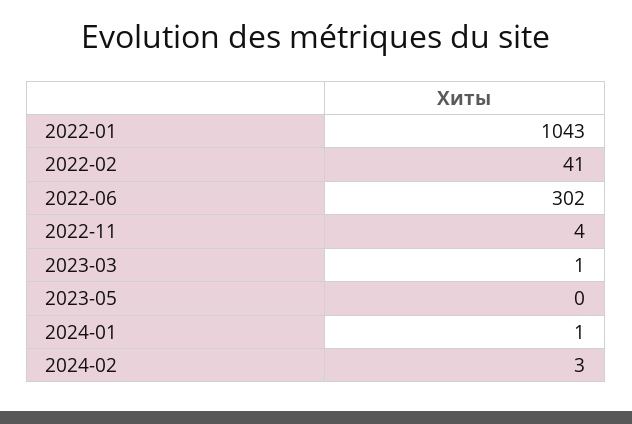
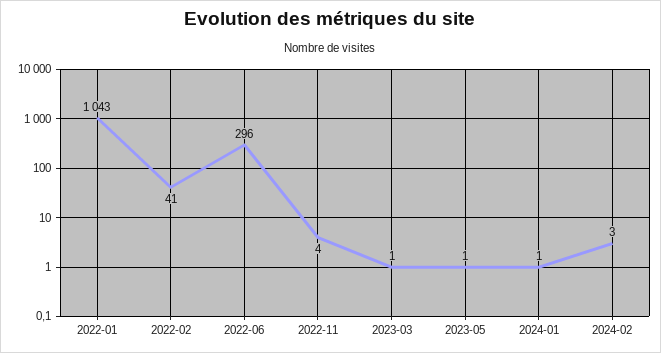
2022-06: 302 -> 296
2023-05: 0 -> 1

